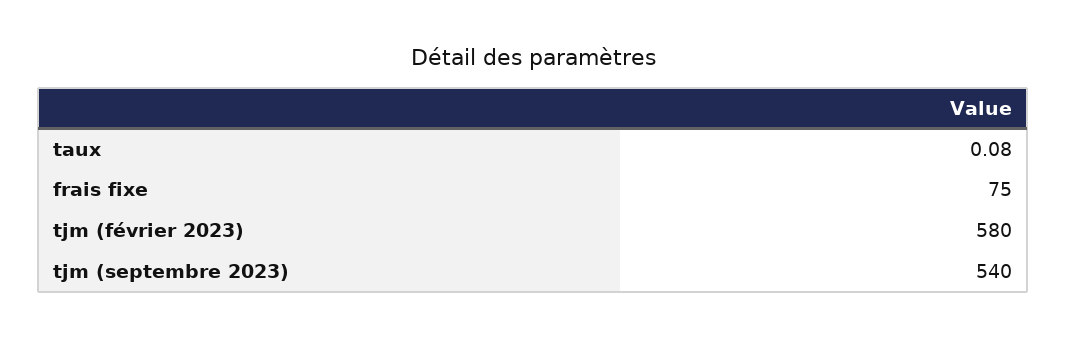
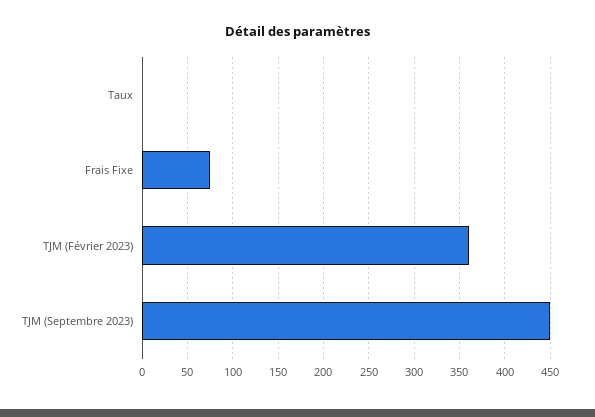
tjm (février 2023): 580 -> 360
tjm (septembre 2023): 540 -> 450

